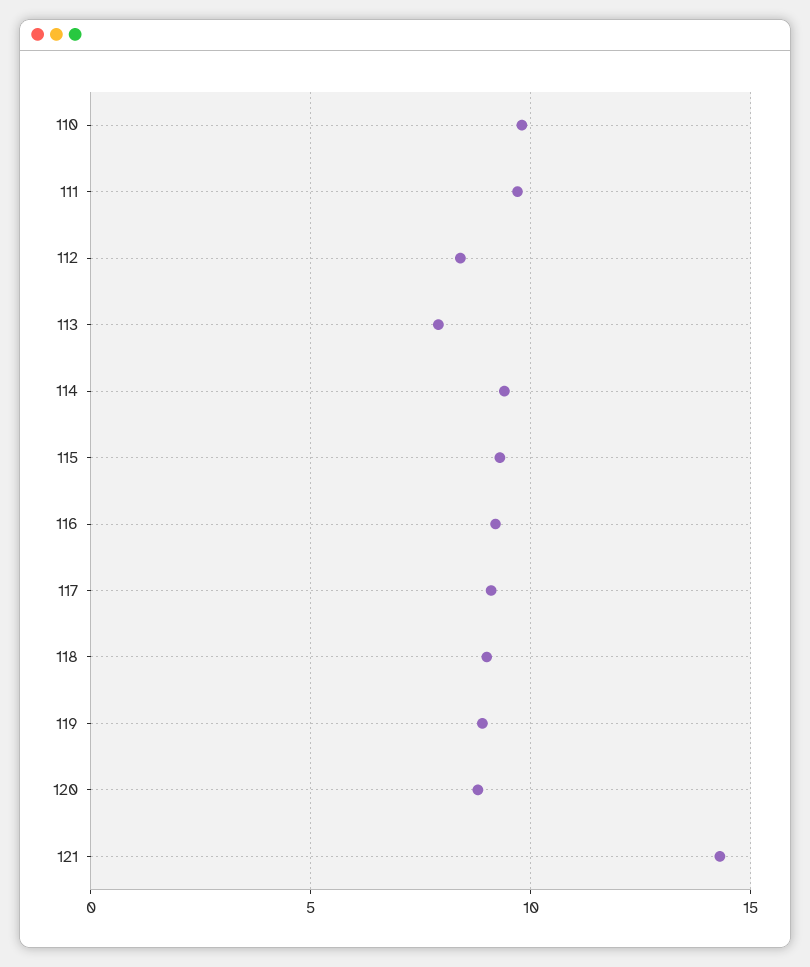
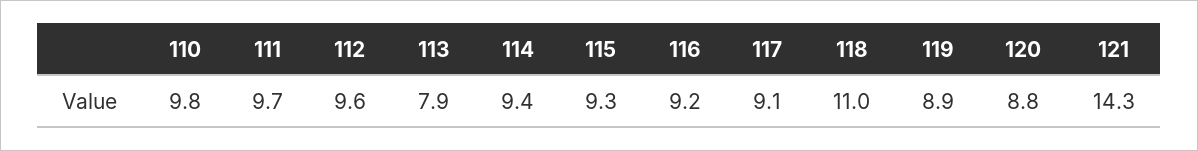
112: 8.5 -> 9.6
118: 9 -> 11

